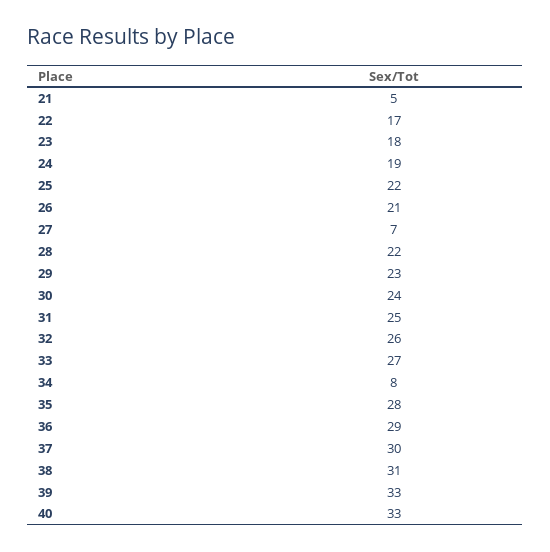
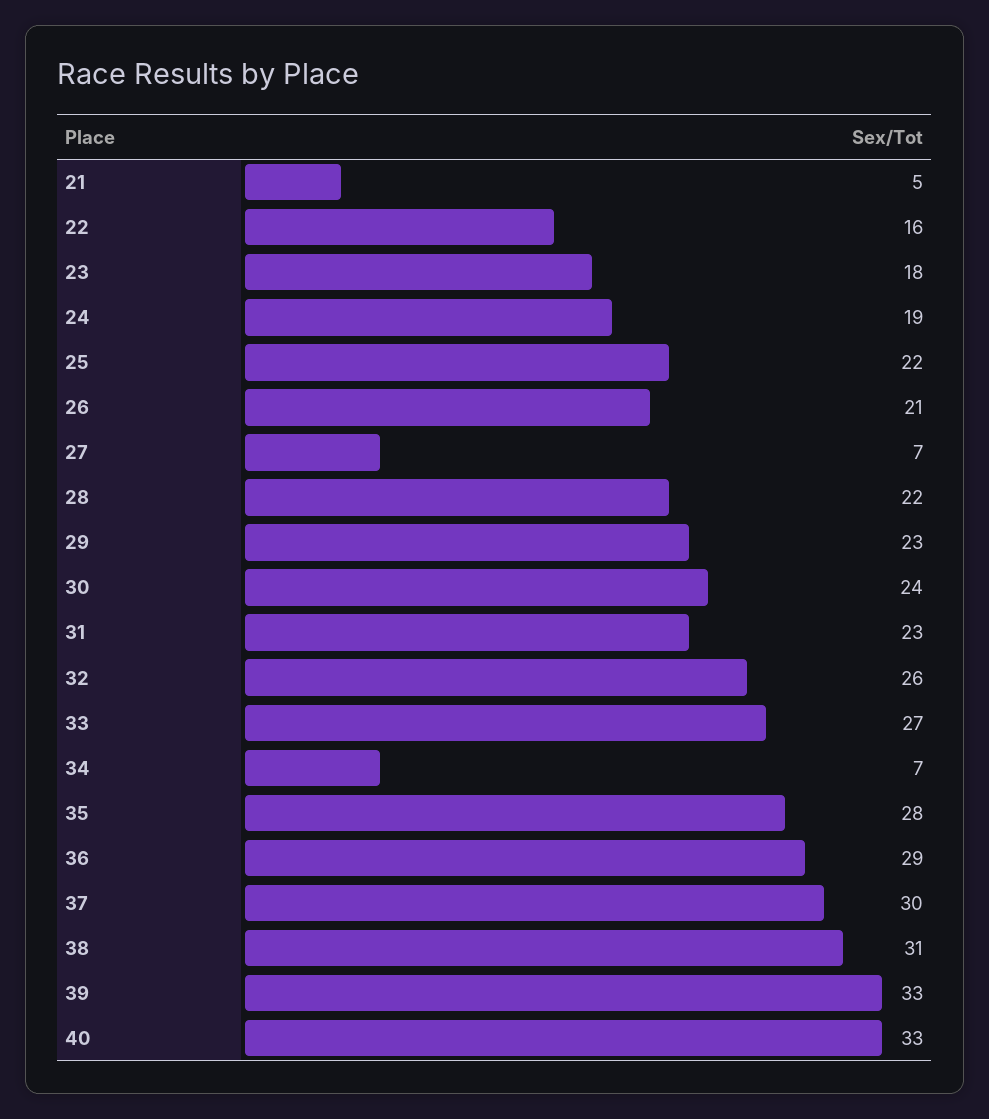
22: 17 -> 16
31: 25 -> 23
34: 8 -> 7

